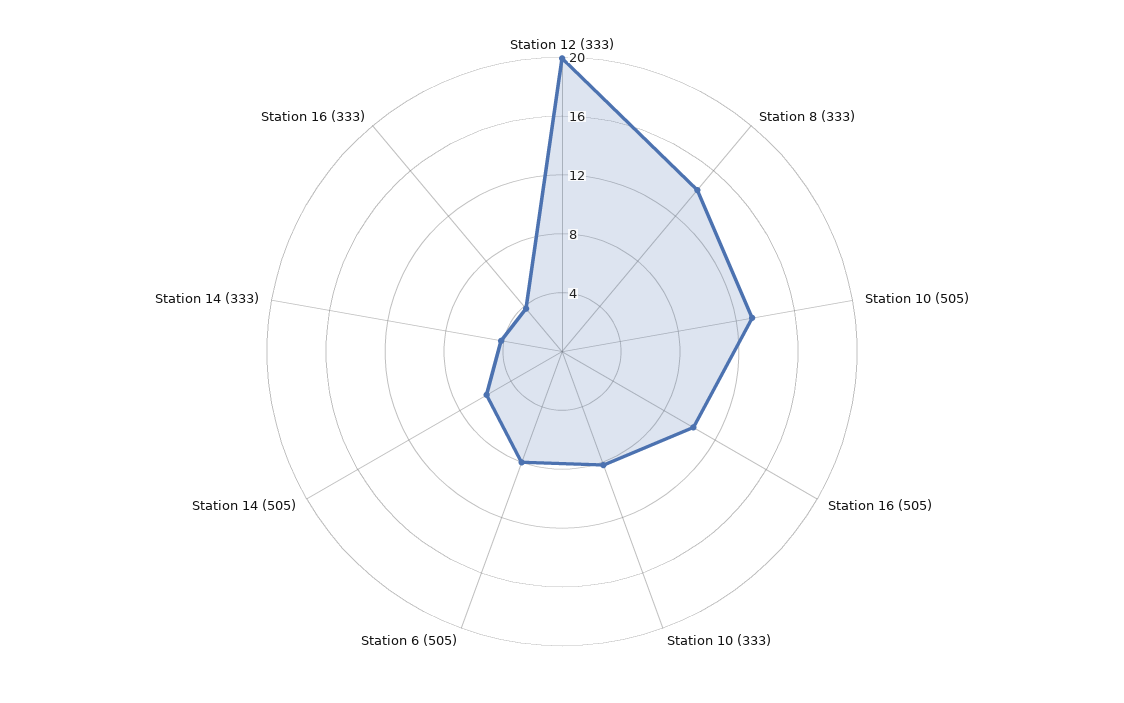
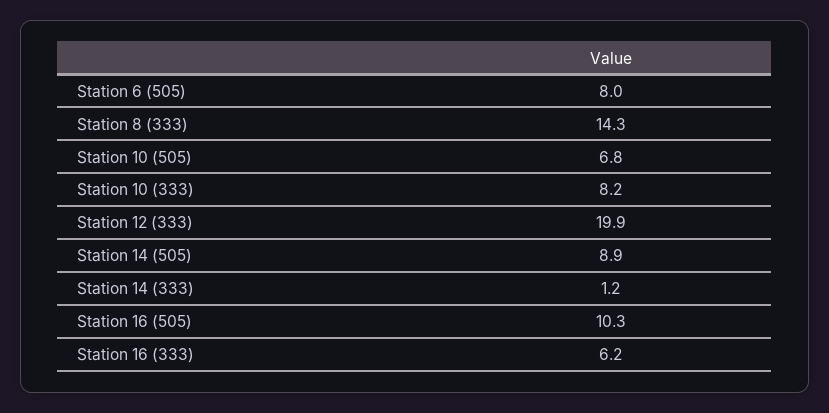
Station 10 (505): 13 -> 6.8
Station 14 (505): 6 -> 8.9
Station 14 (333): 4 -> 1.2
Station 16 (333): 4 -> 6.2

